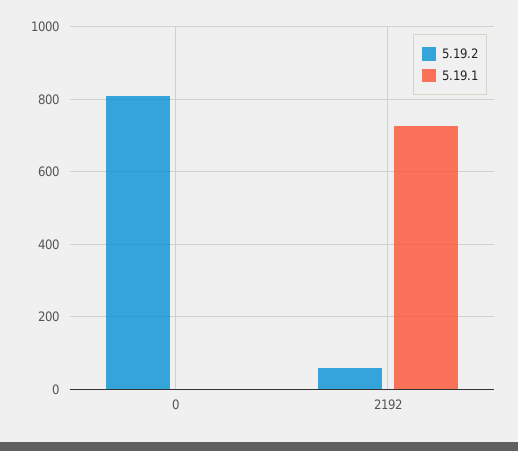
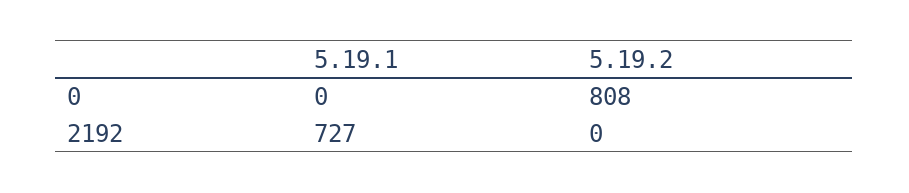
5.19.2, 2192: 60 -> 0

